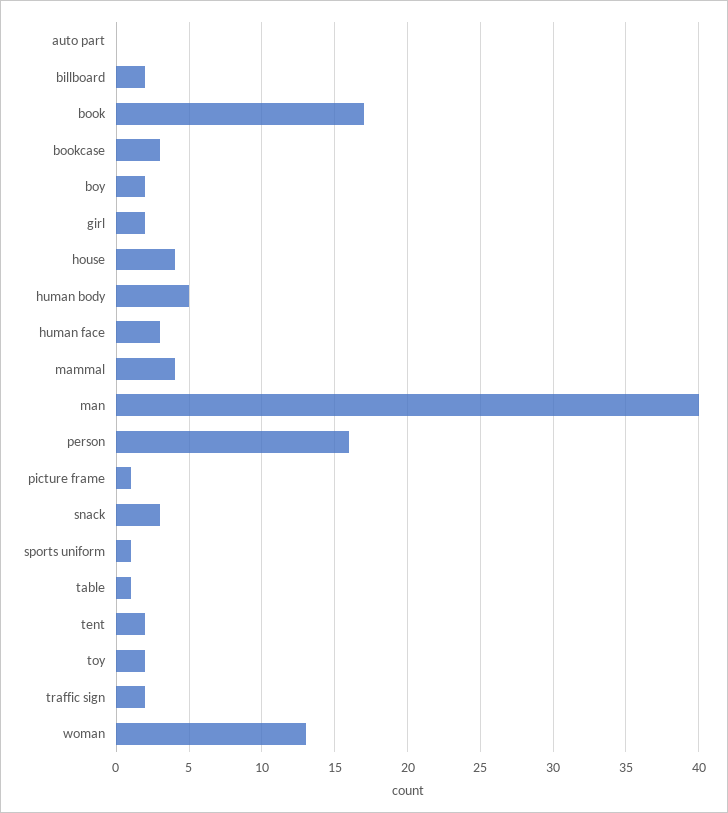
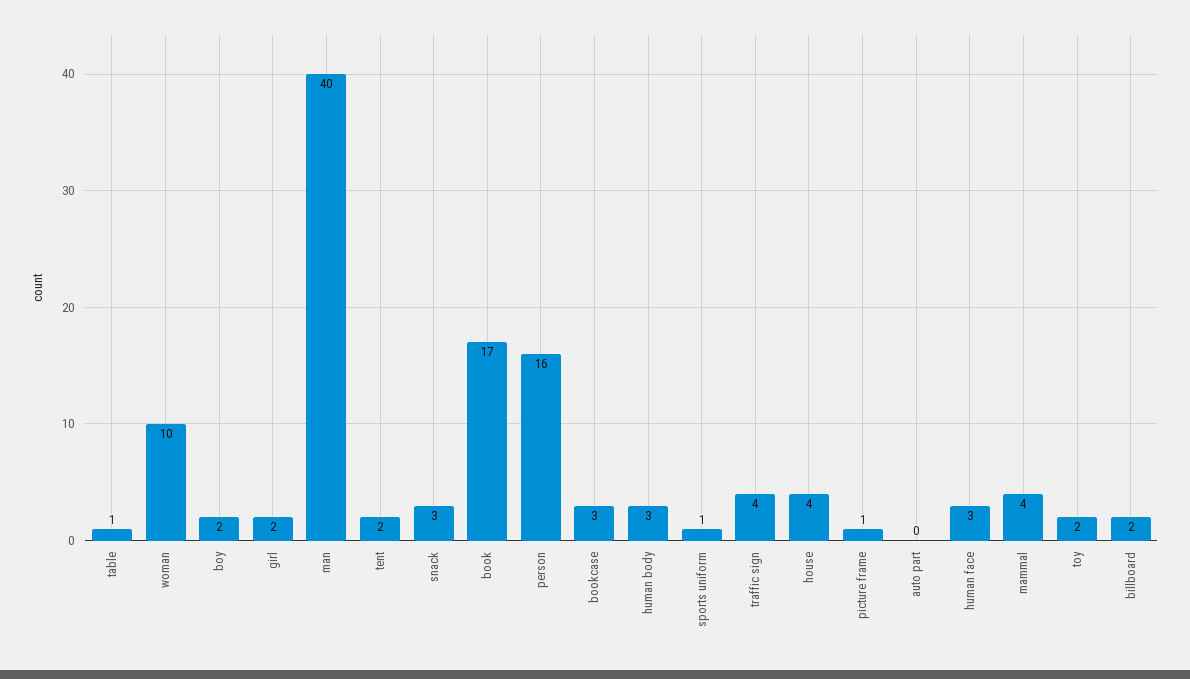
human body: 5 -> 3
traffic sign: 2 -> 4
woman: 13 -> 10

